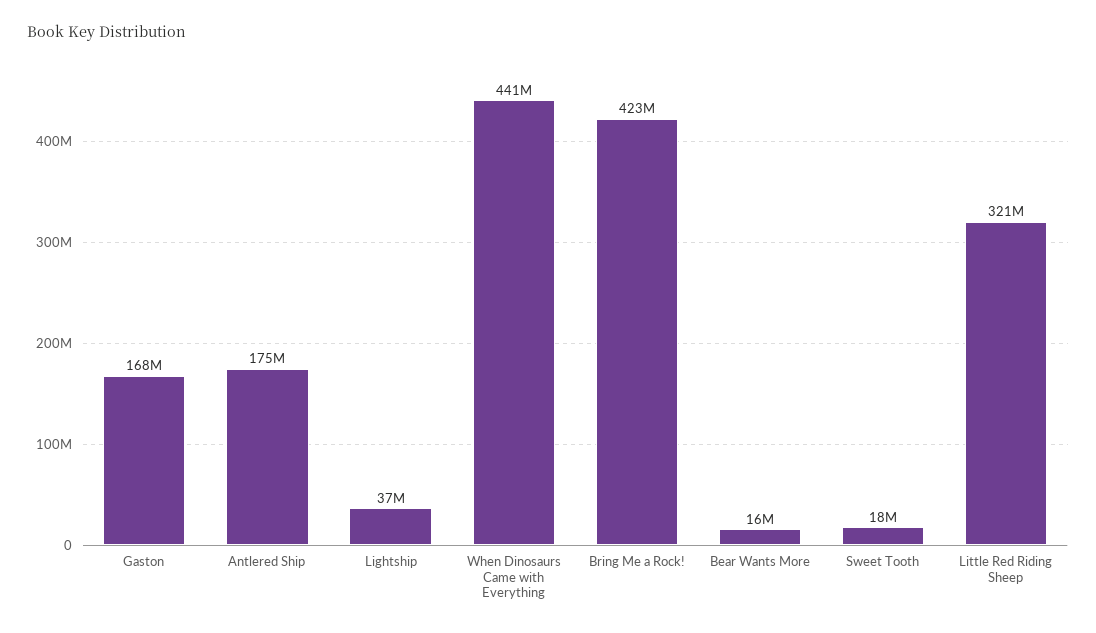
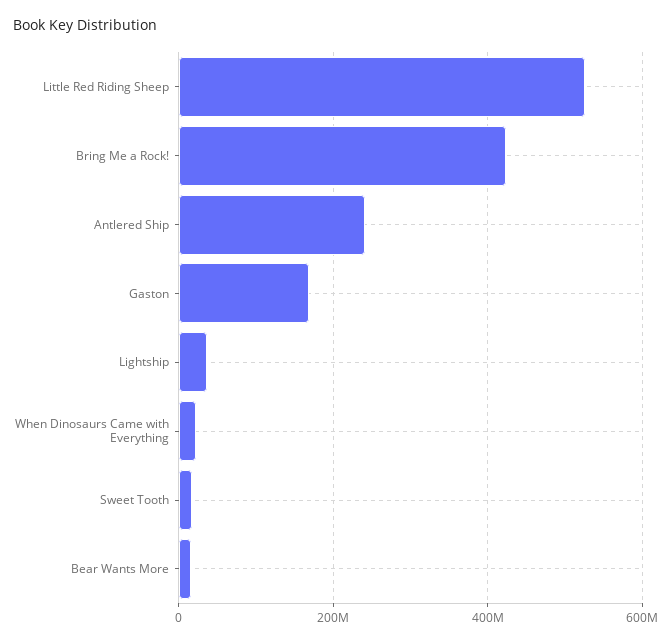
Antlered Ship: 175000000 -> 240000000
When Dinosaurs Came with Everything: 441000000 -> 20000000
Little Red Riding Sheep: 321000000 -> 520000000

